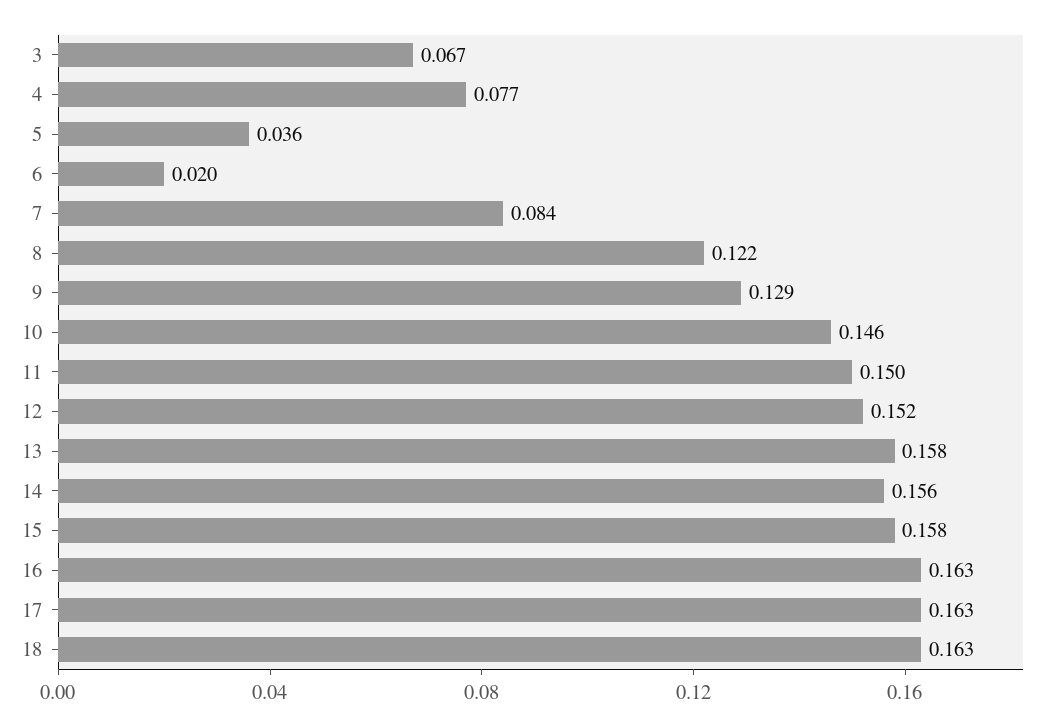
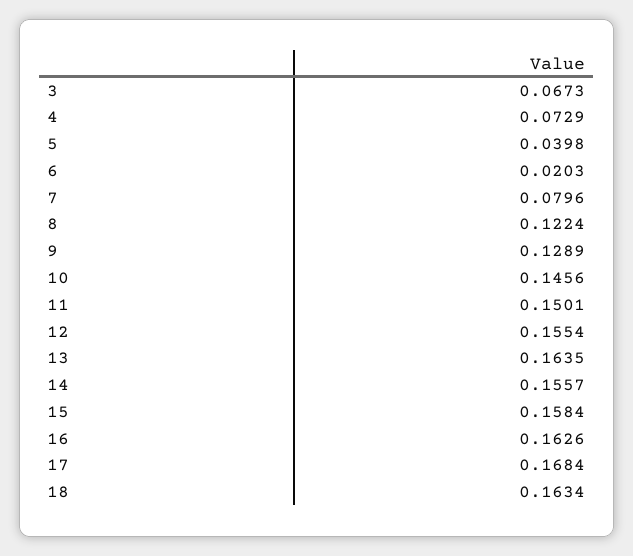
4: 0.077 -> 0.0729
5: 0.036 -> 0.0398
7: 0.084 -> 0.0796
12: 0.152 -> 0.1554
13: 0.158 -> 0.1635
17: 0.163 -> 0.1684

